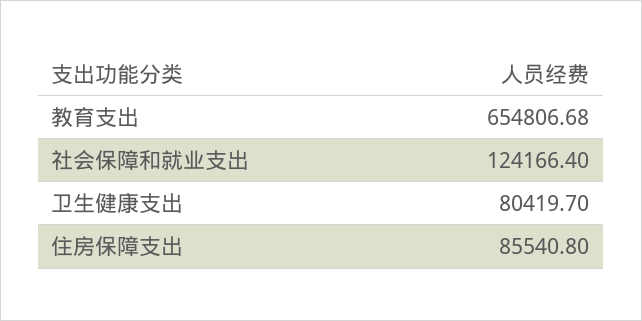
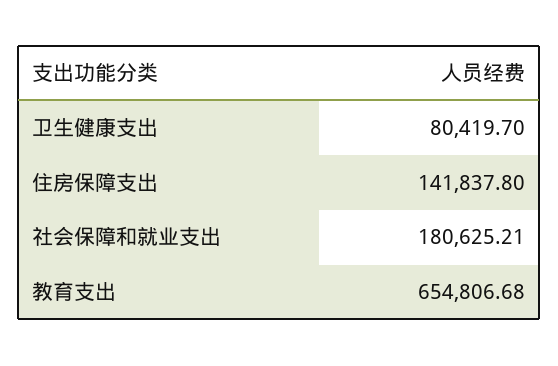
社会保障和就业支出: 124166.4 -> 180625.21
住房保障支出: 85540.8 -> 141837.8

